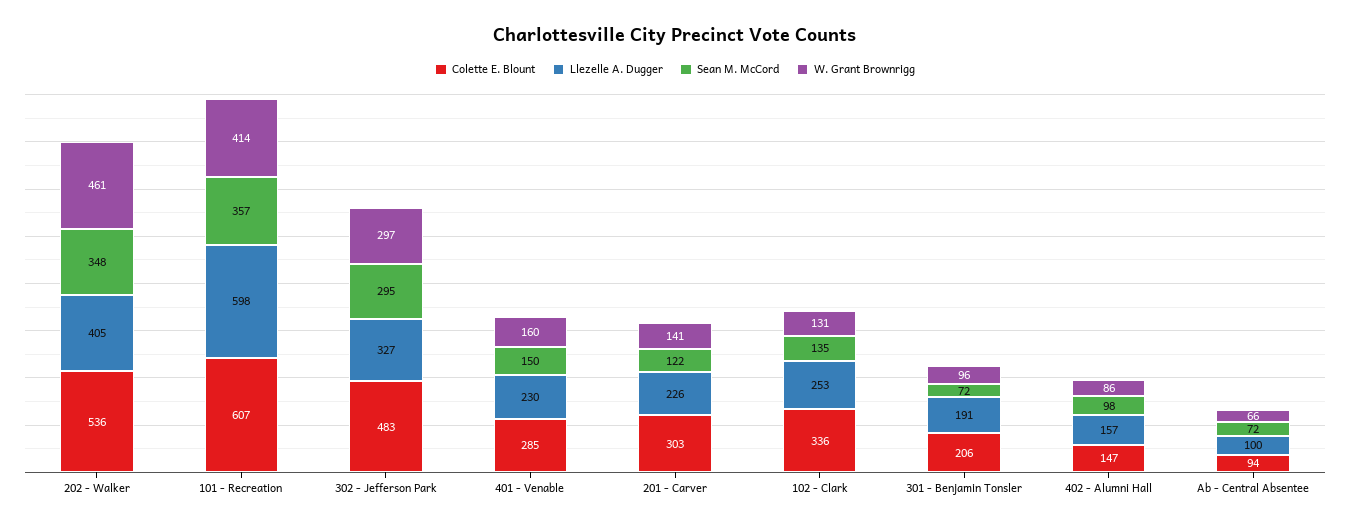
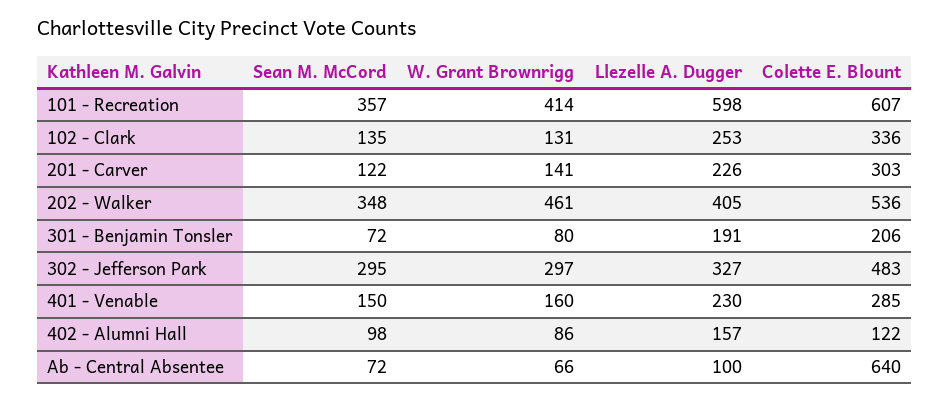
W. Grant Brownrigg, 301 - Benjamin Tonsler: 96 -> 80
Colette E. Blount, 402 - Alumni Hall: 147 -> 122
Colette E. Blount, Ab - Central Absentee: 94 -> 640

